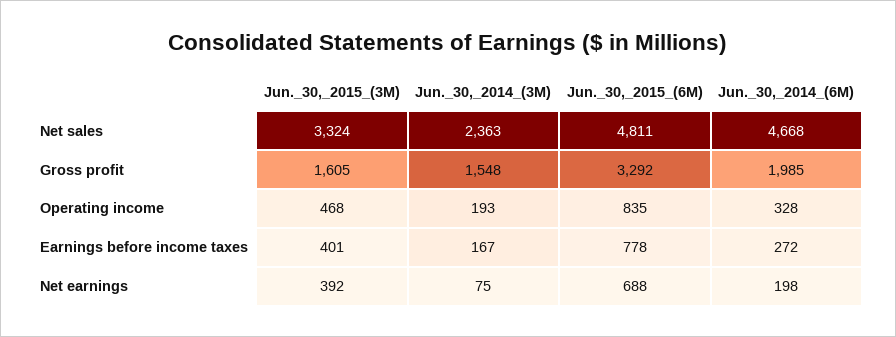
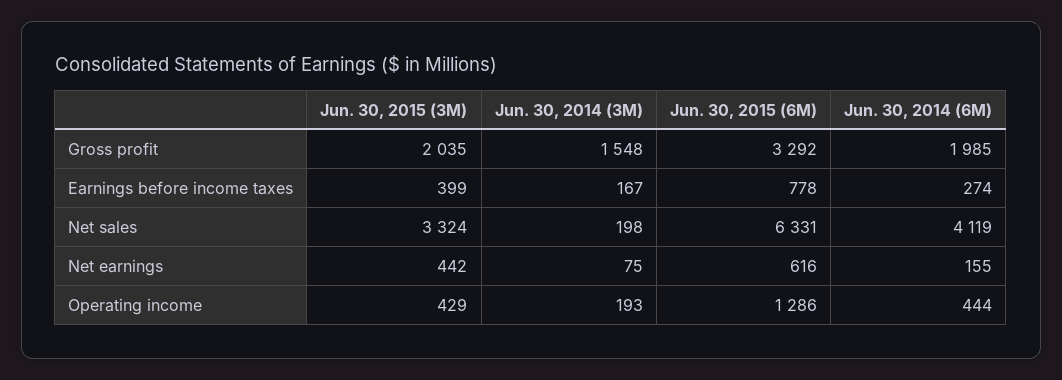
Jun._30,_2014_(3M), Net sales: 2363 -> 198
Jun._30,_2015_(6M), Net sales: 4811 -> 6331
Jun._30,_2014_(6M), Net sales: 4668 -> 4119
Jun._30,_2015_(3M), Gross profit: 1605 -> 2035
Jun._30,_2015_(3M), Operating income: 468 -> 429
Jun._30,_2015_(6M), Operating income: 835 -> 1286
Jun._30,_2014_(6M), Operating income: 328 -> 444
Jun._30,_2015_(3M), Earnings before income taxes: 401 -> 399
Jun._30,_2014_(6M), Earnings before income taxes: 272 -> 274
Jun._30,_2015_(3M), Net earnings: 392 -> 442
Jun._30,_2015_(6M), Net earnings: 688 -> 616
Jun._30,_2014_(6M), Net earnings: 198 -> 155

